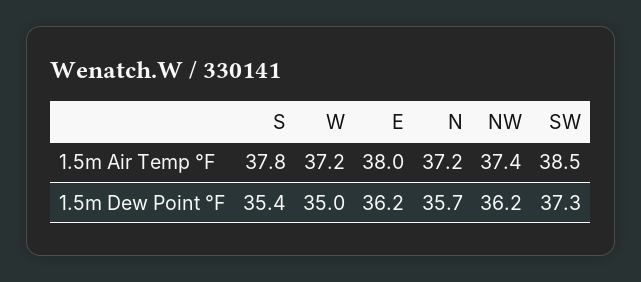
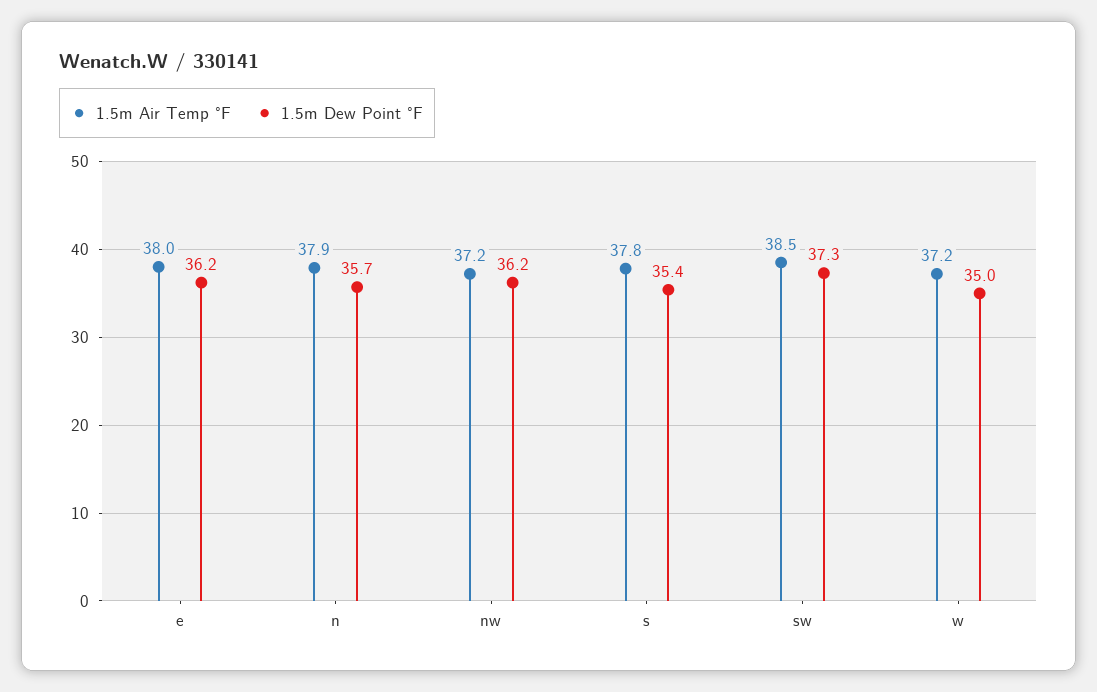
1.5m Air Temp °F, N: 37.2 -> 37.9
1.5m Air Temp °F, NW: 37.4 -> 37.2

